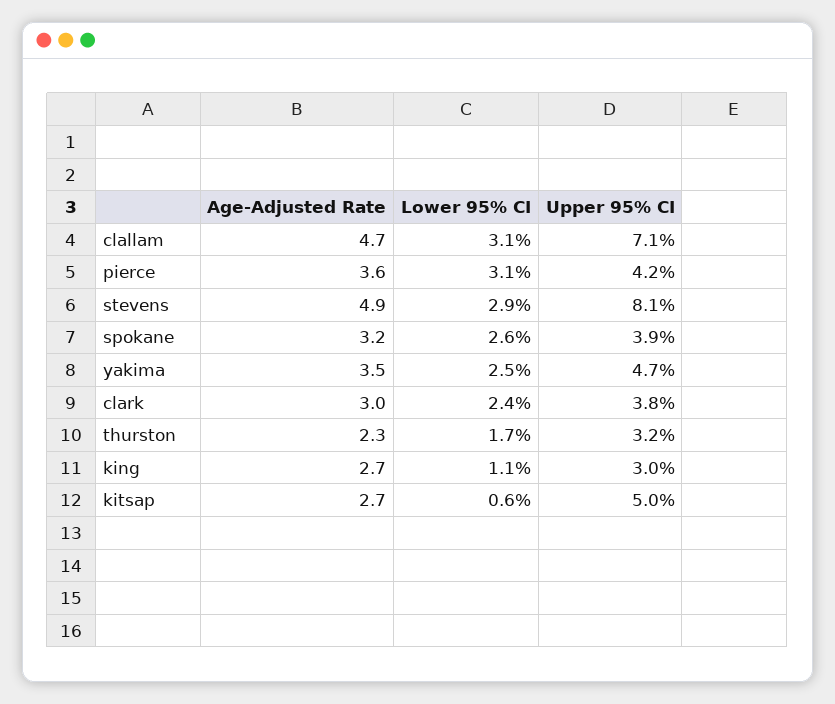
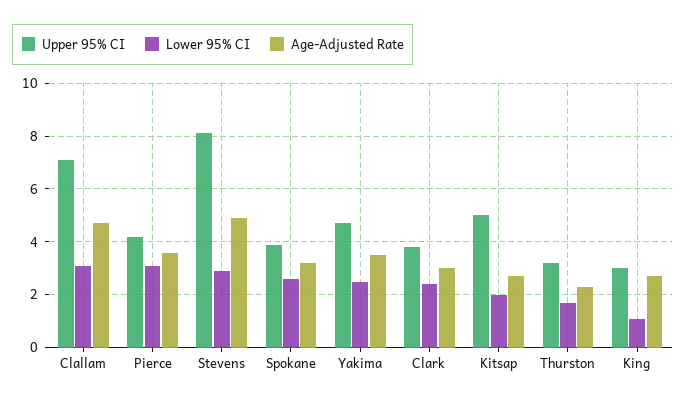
Lower 95% CI, kitsap: 0.6 -> 2

